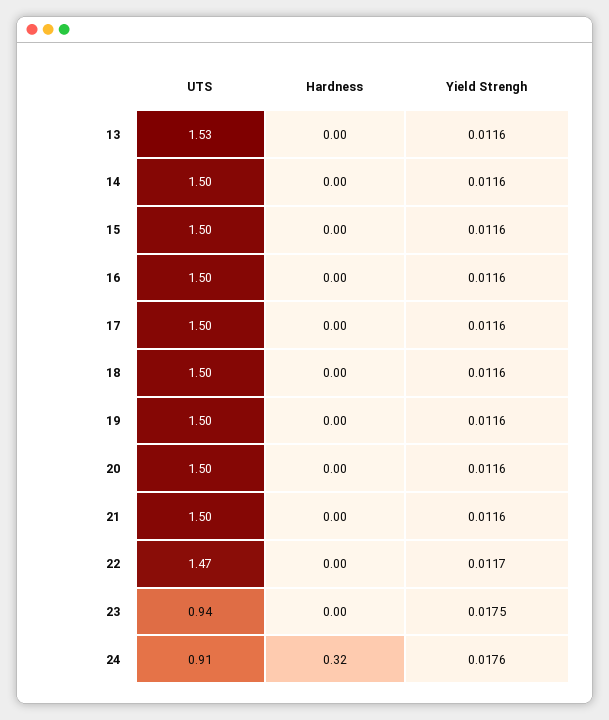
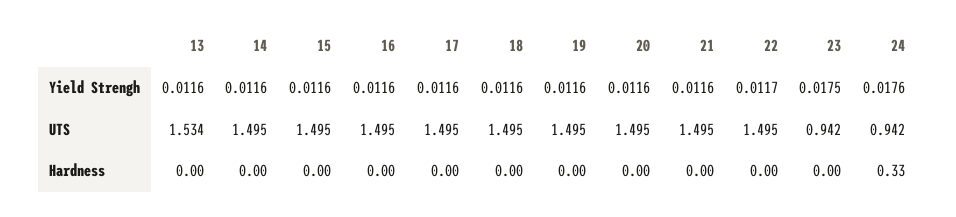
UTS, 22: 1.47 -> 1.495
UTS, 24: 0.91 -> 0.942
Hardness, 24: 0.32 -> 0.33

